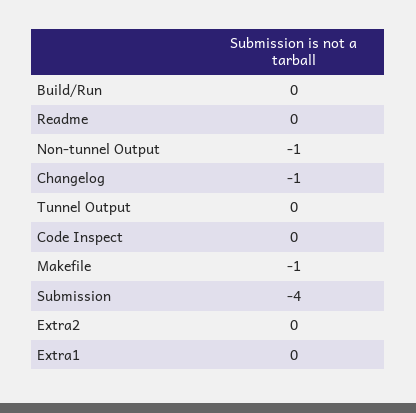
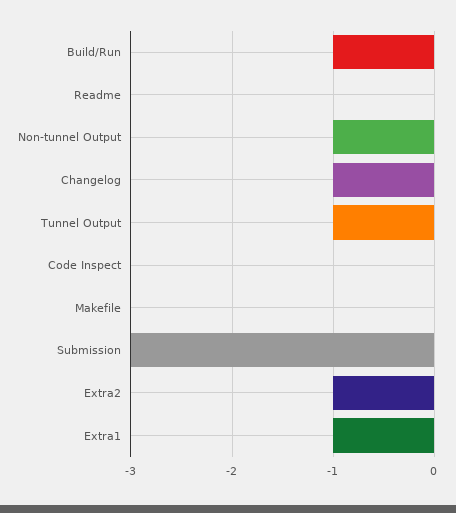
Build/Run: 0 -> -1
Tunnel Output: 0 -> -1
Makefile: -1 -> 0
Submission: -4 -> -3
Extra2: 0 -> -1
Extra1: 0 -> -1

